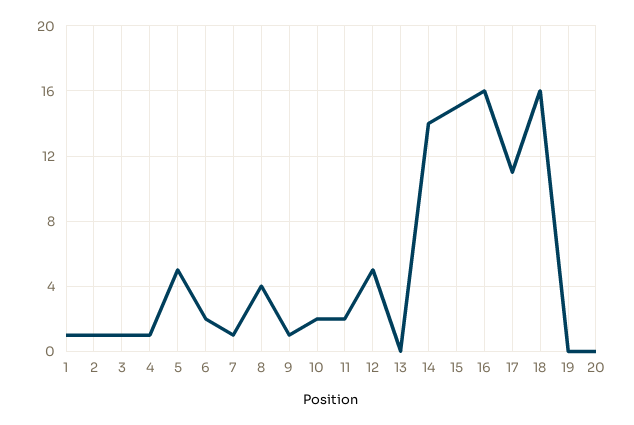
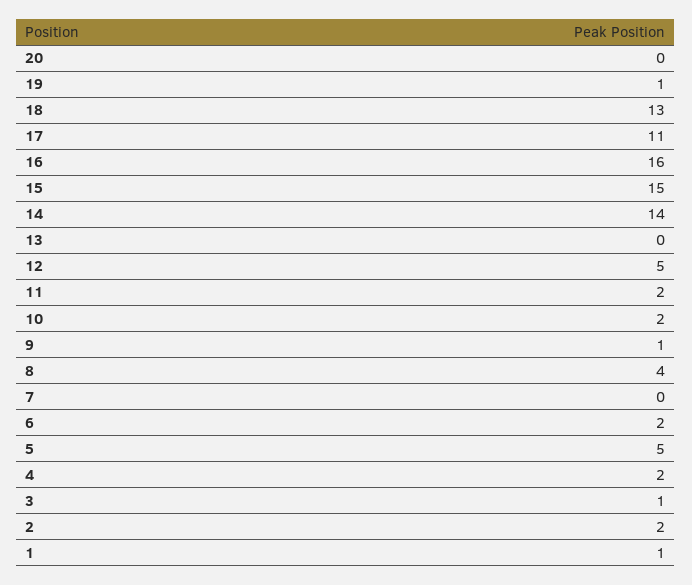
2: 1 -> 2
4: 1 -> 2
7: 1 -> 0
18: 16 -> 13
19: 0 -> 1

